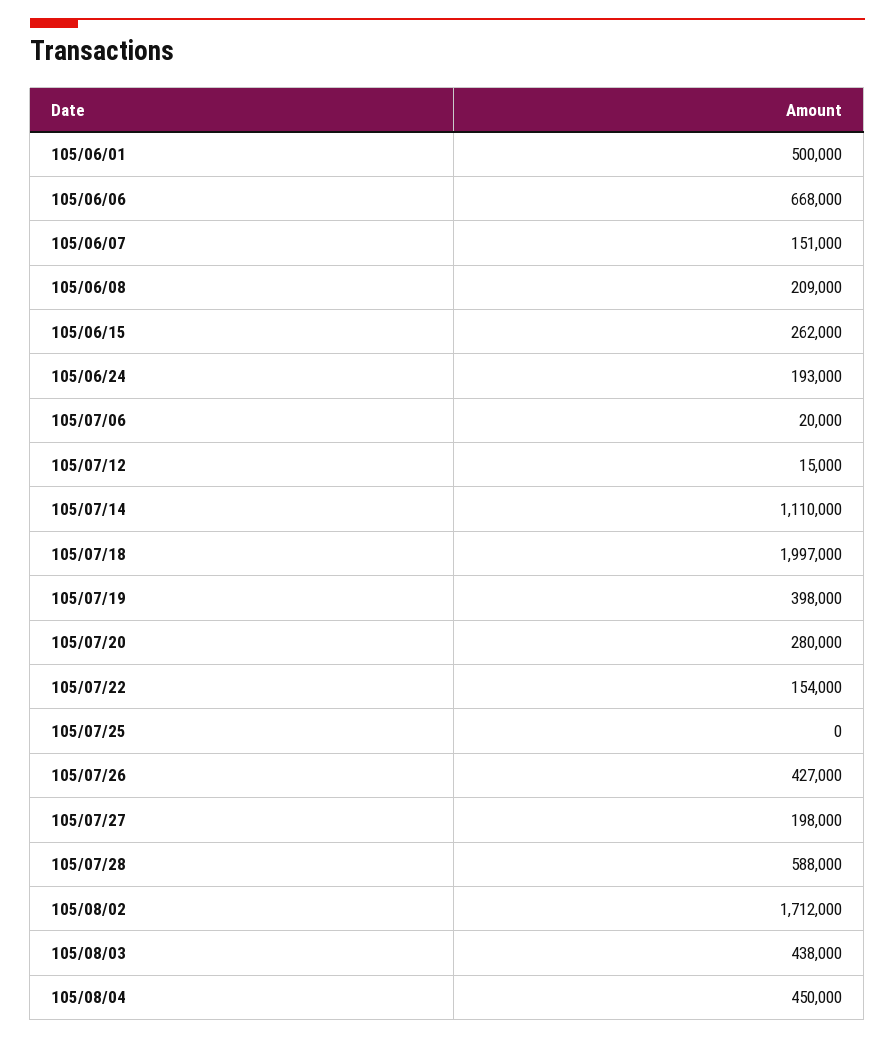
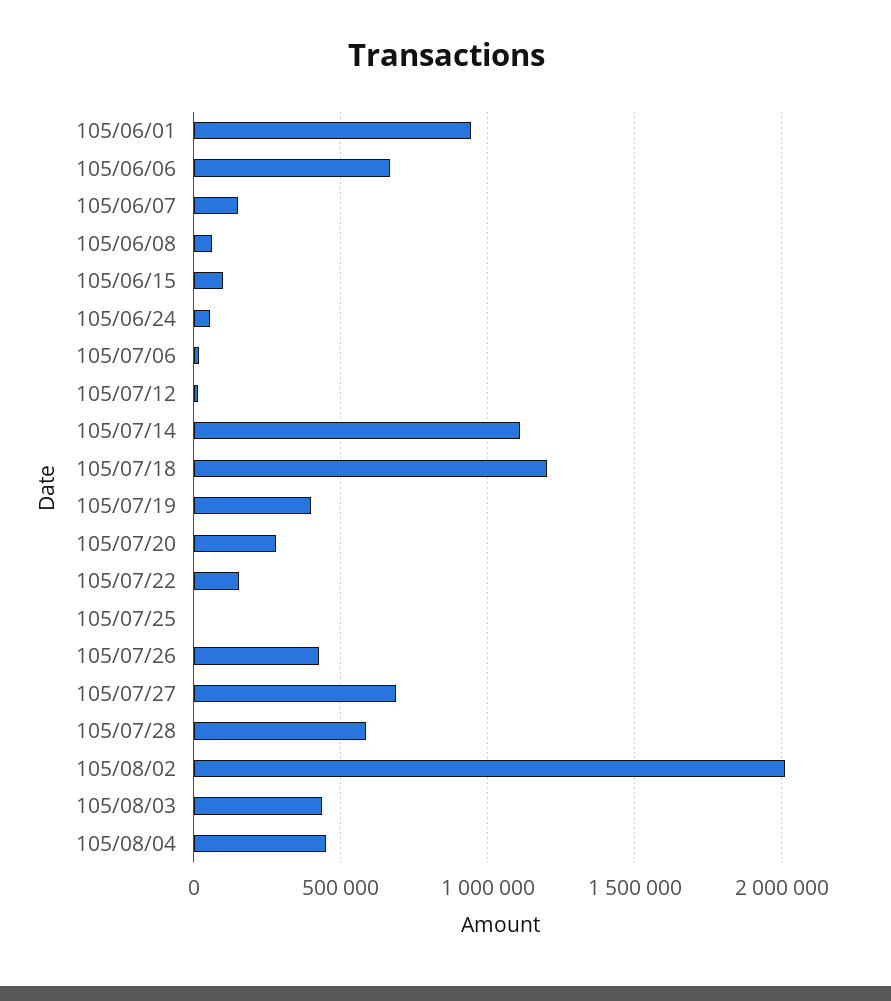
105/06/01: 500000 -> 950000
105/06/08: 209000 -> 50000
105/06/15: 262000 -> 100000
105/06/24: 193000 -> 50000
105/07/18: 1997000 -> 1200000
105/07/27: 198000 -> 700000
105/08/02: 1712000 -> 2000000

